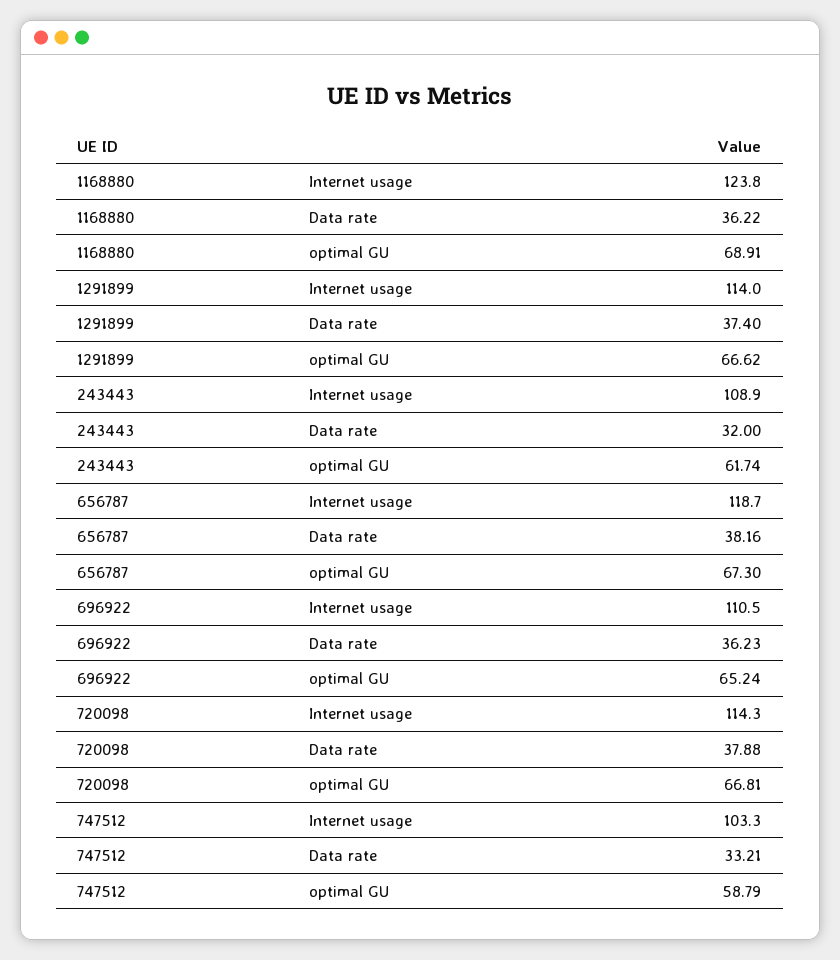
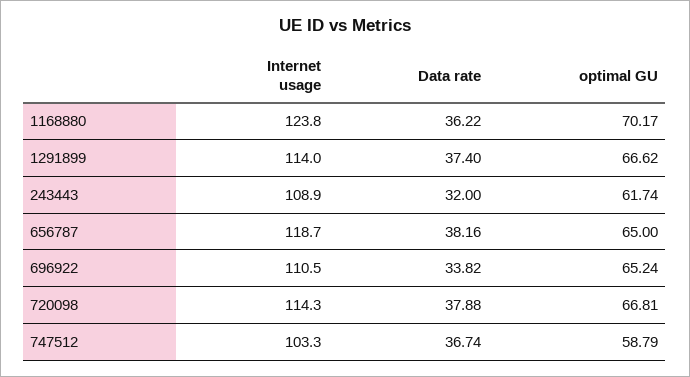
1168880, optimal GU: 68.91 -> 70.17
656787, optimal GU: 67.3 -> 65
696922, Data rate: 36.23 -> 33.82
747512, Data rate: 33.21 -> 36.74

